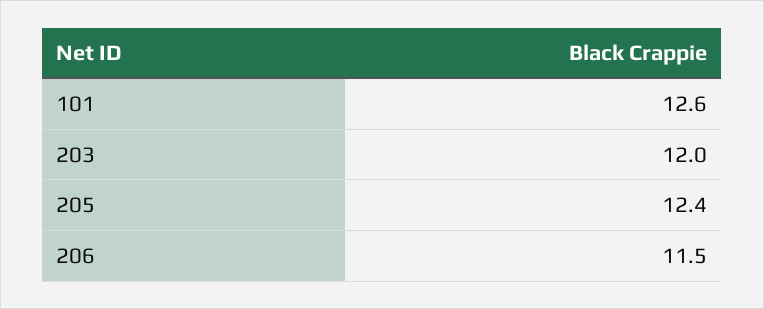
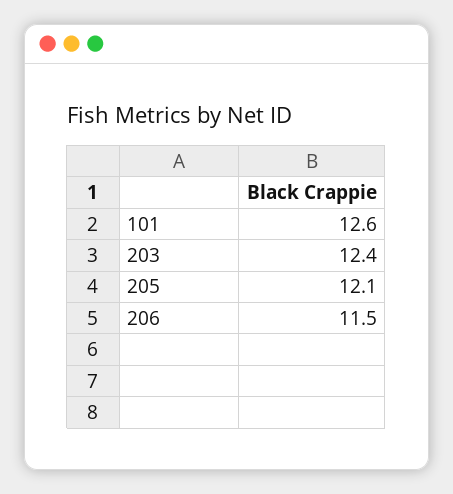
203: 12 -> 12.4
205: 12.4 -> 12.1

